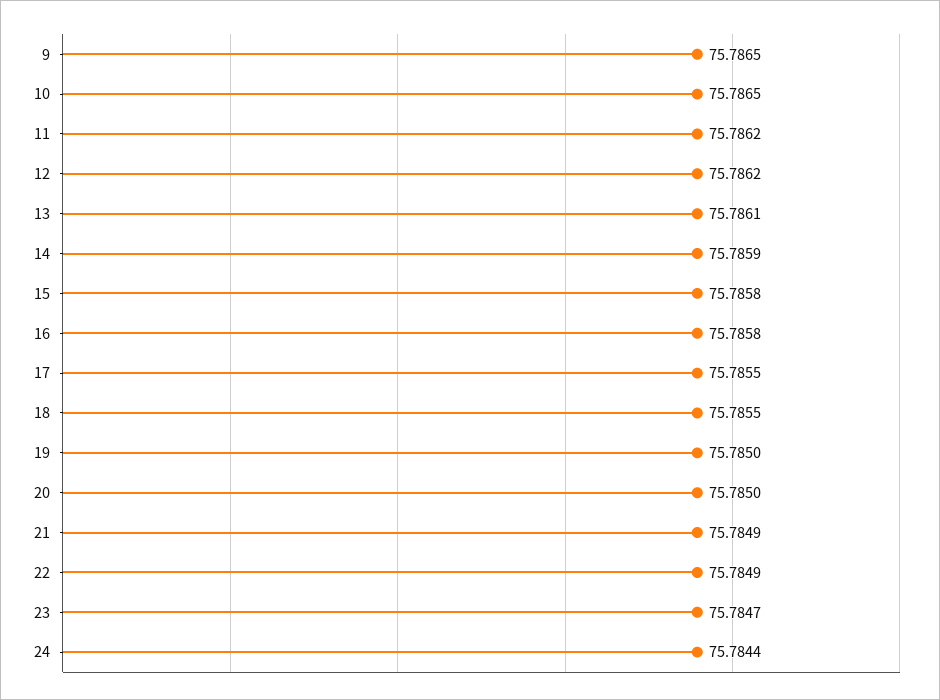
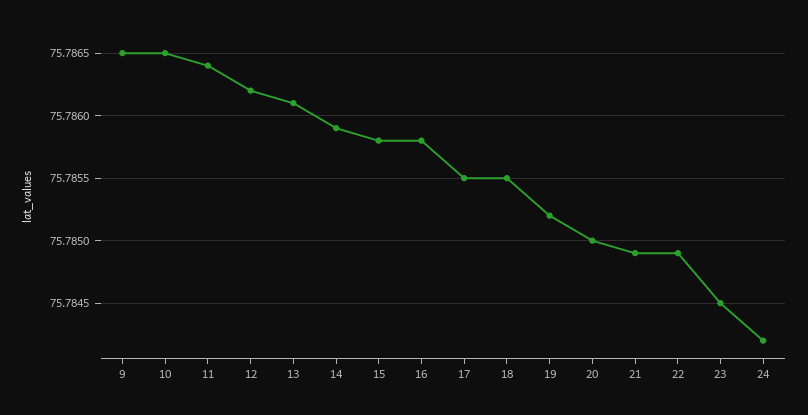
11: 75.7862 -> 75.7864
19: 75.785 -> 75.7852
23: 75.7847 -> 75.7845
24: 75.7844 -> 75.7842

